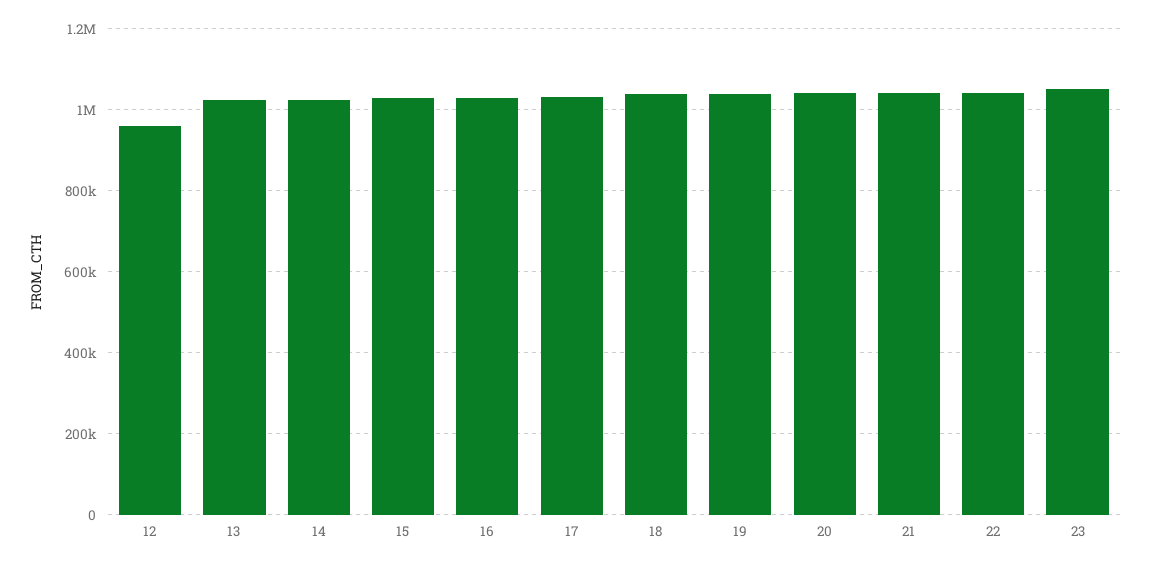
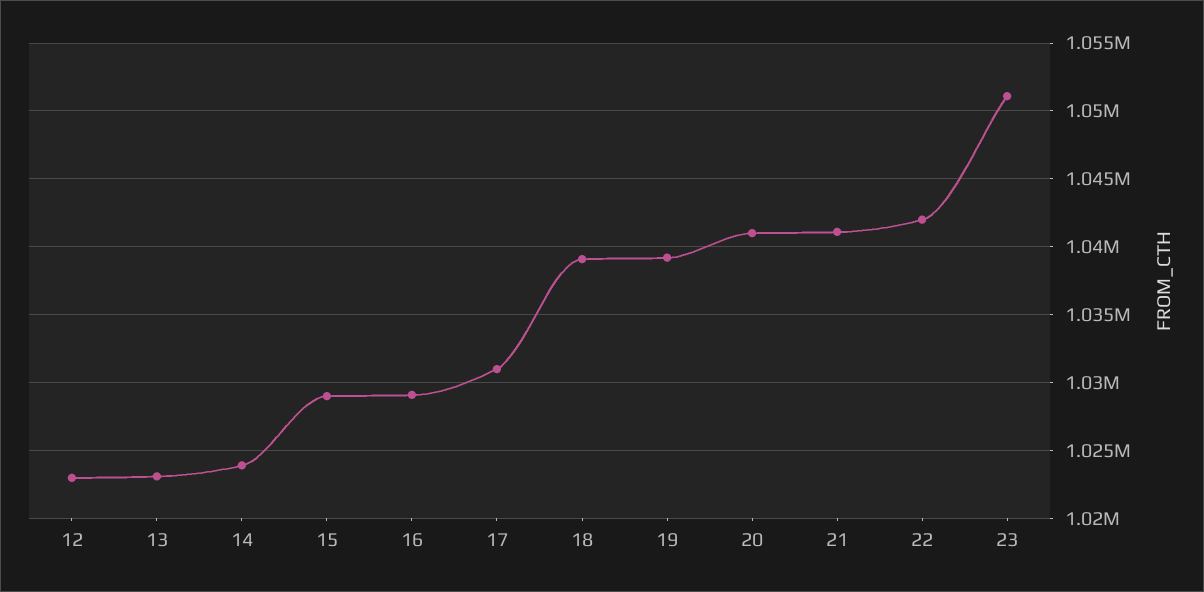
12: 960000 -> 1023000

